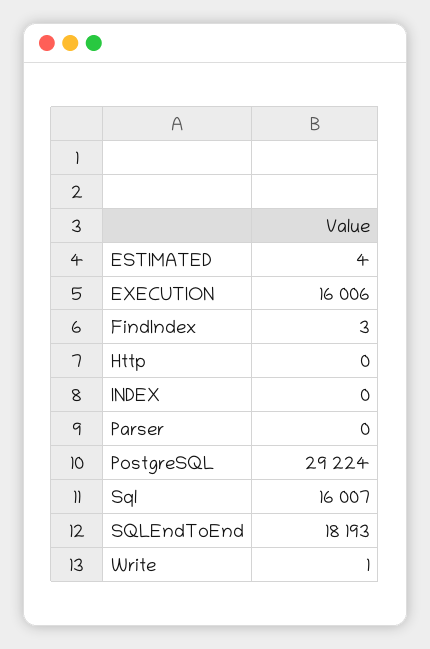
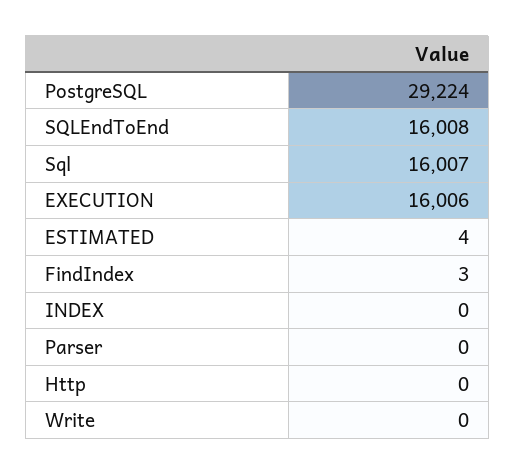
SQLEndToEnd: 18193 -> 16008
Write: 1 -> 0

